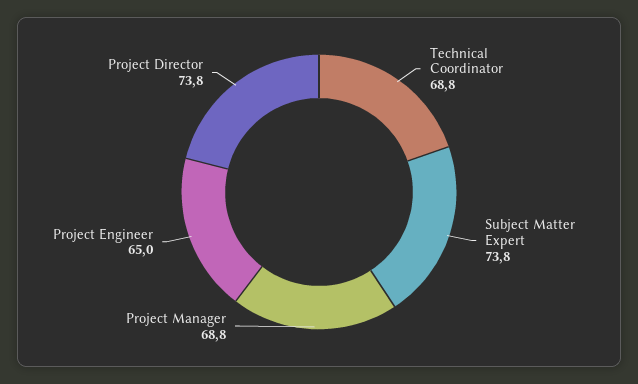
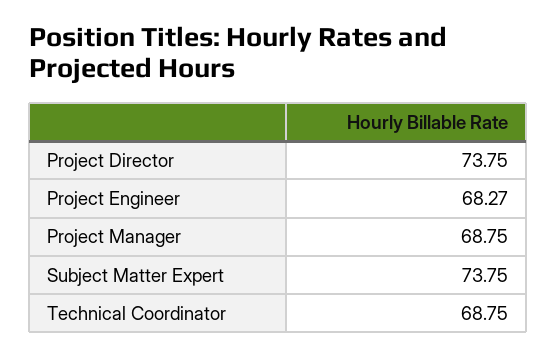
Project Engineer: 65 -> 68.27

